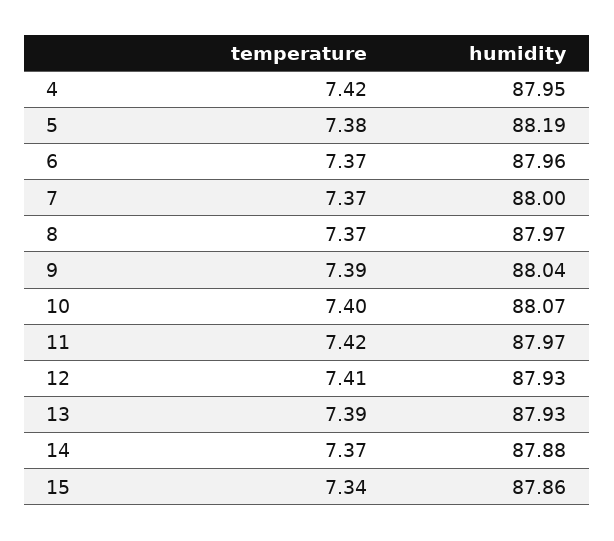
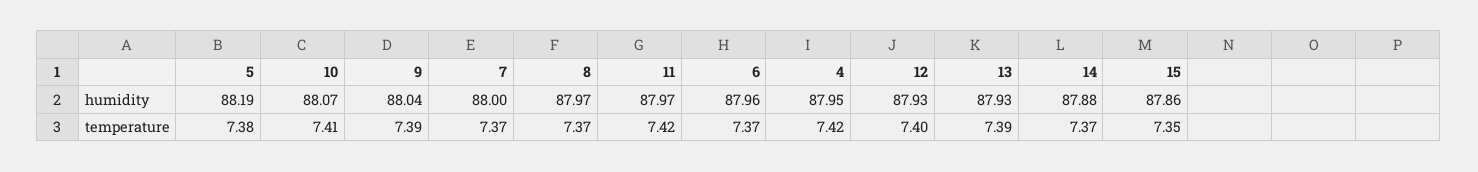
temperature, 10: 7.4 -> 7.41
temperature, 12: 7.41 -> 7.4
temperature, 15: 7.34 -> 7.35

